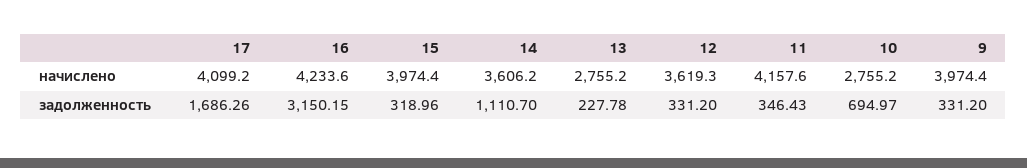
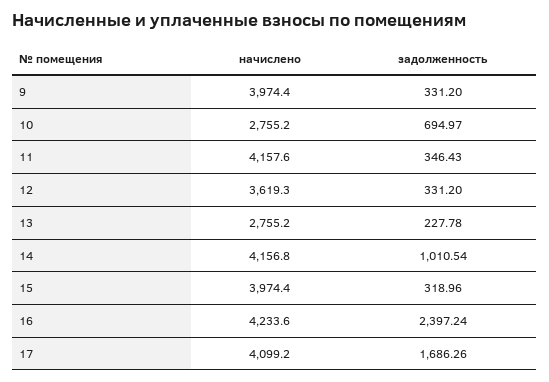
14, начислено: 3606.2 -> 4156.8
16, задолженность: 3150.15 -> 2397.24
14, задолженность: 1110.7 -> 1010.54

